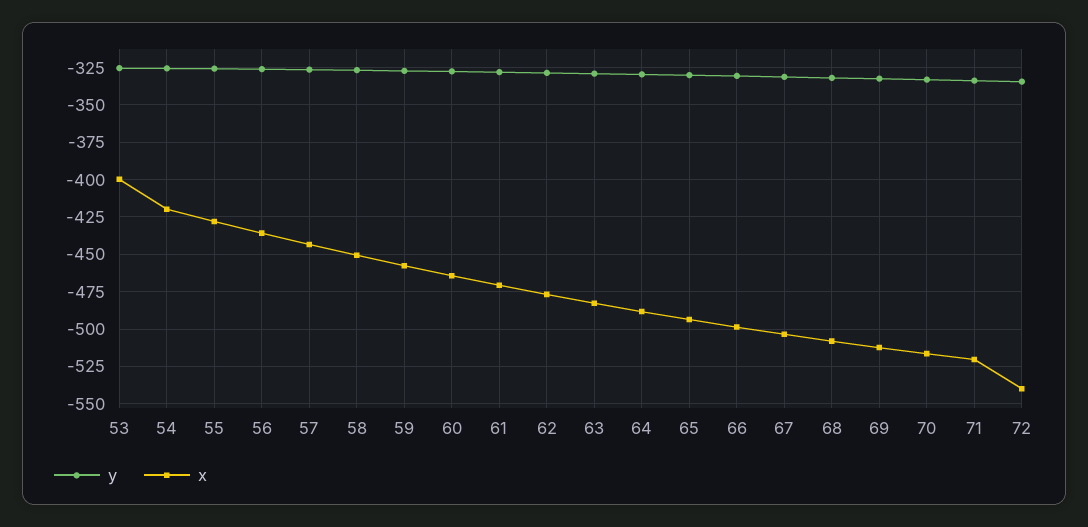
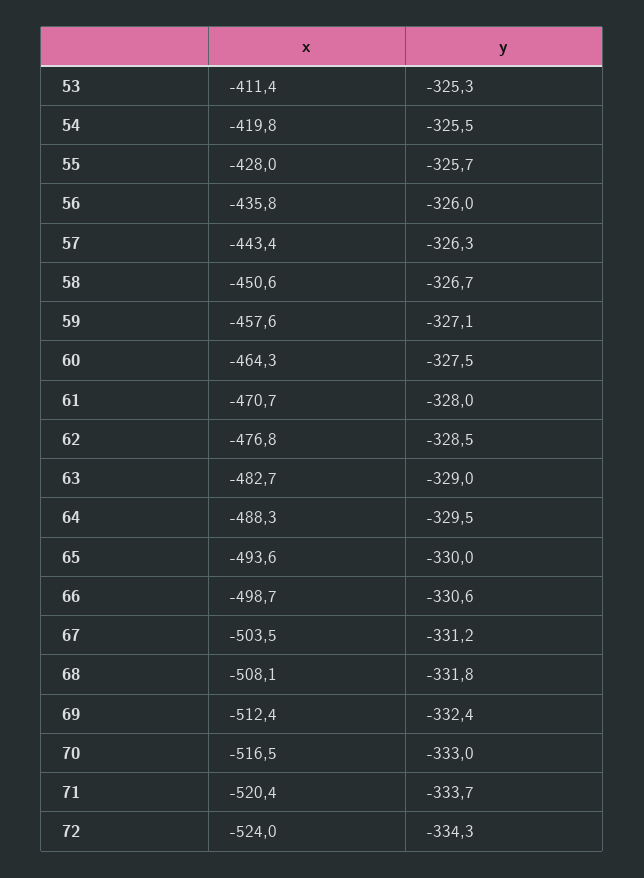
x, 53: -400 -> -411.4
x, 72: -540 -> -524

